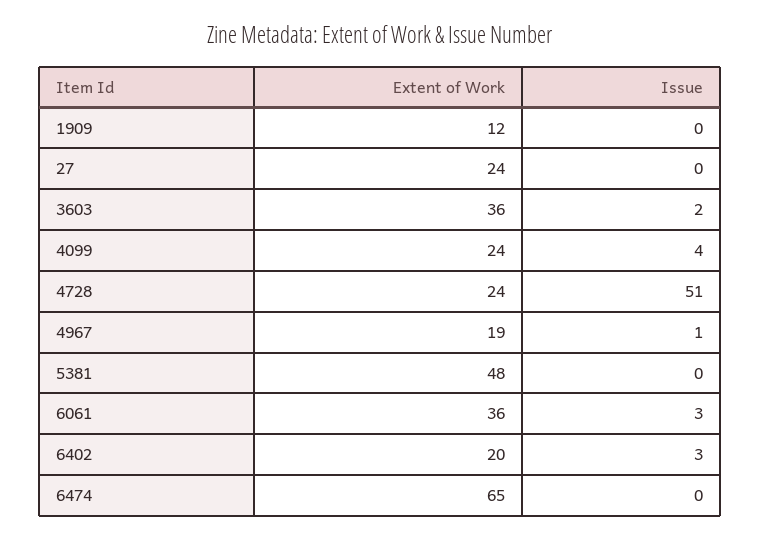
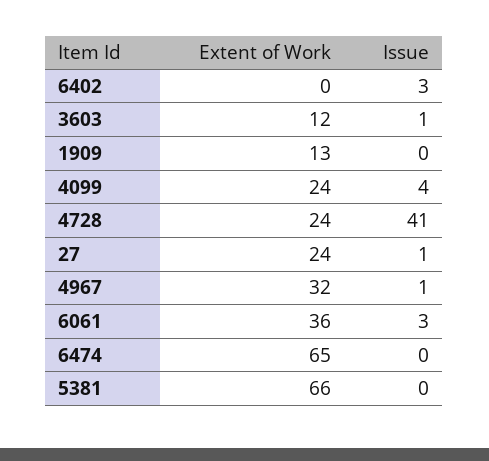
Extent of Work, 1909: 12 -> 13
Issue, 27: 0 -> 1
Extent of Work, 3603: 36 -> 12
Issue, 3603: 2 -> 1
Issue, 4728: 51 -> 41
Extent of Work, 4967: 19 -> 32
Extent of Work, 5381: 48 -> 66
Extent of Work, 6402: 20 -> 0

